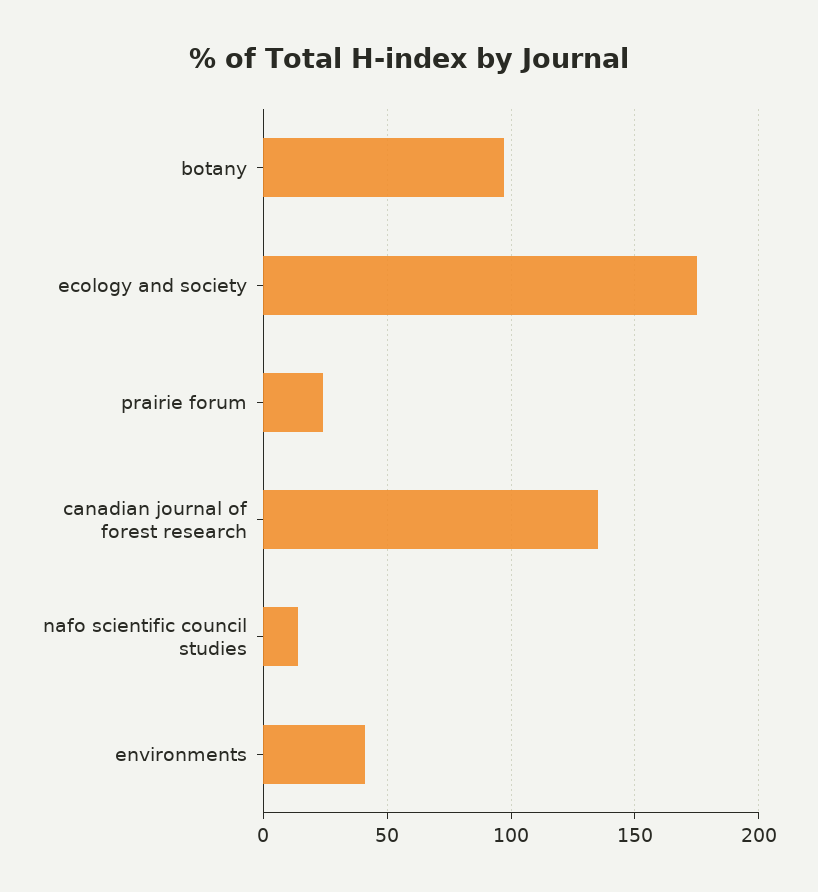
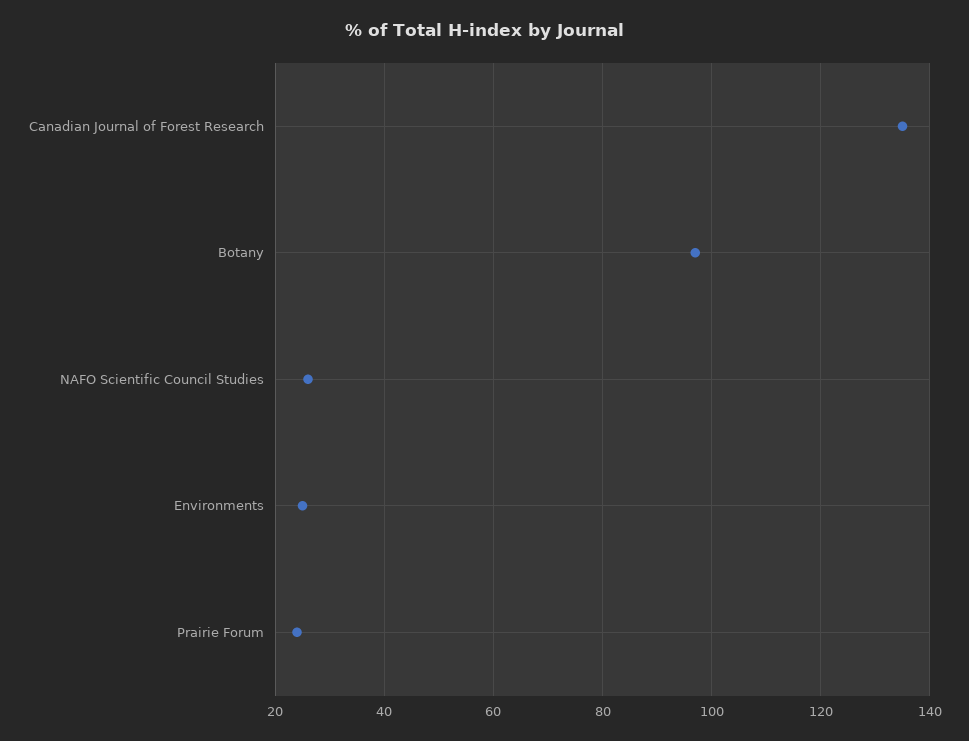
ecology and society: 175 -> none
nafo scientific council studies: 15 -> 25
environments: 40 -> 25

